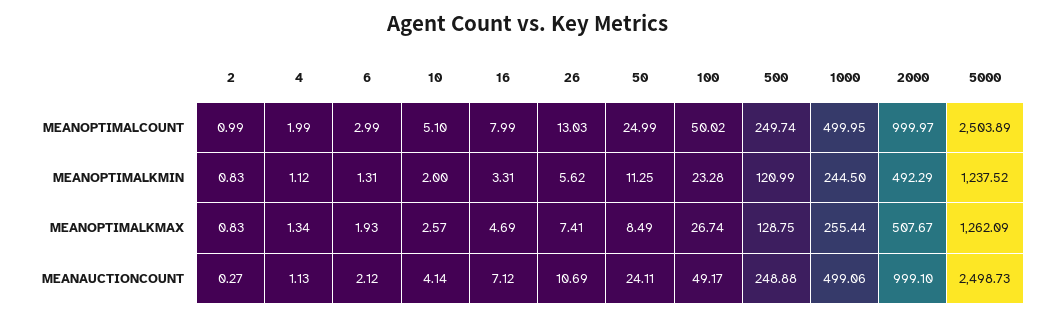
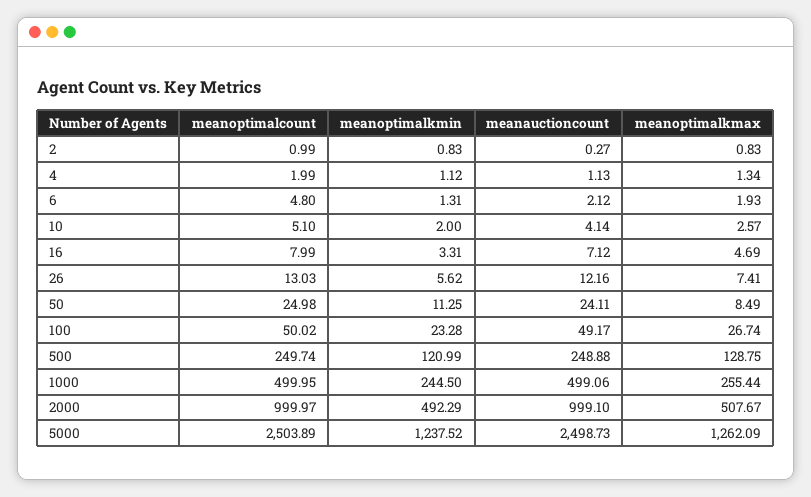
6, MEANOPTIMALCOUNT: 2.99 -> 4.8
50, MEANOPTIMALCOUNT: 24.99 -> 24.98
26, MEANAUCTIONCOUNT: 10.69 -> 12.16

